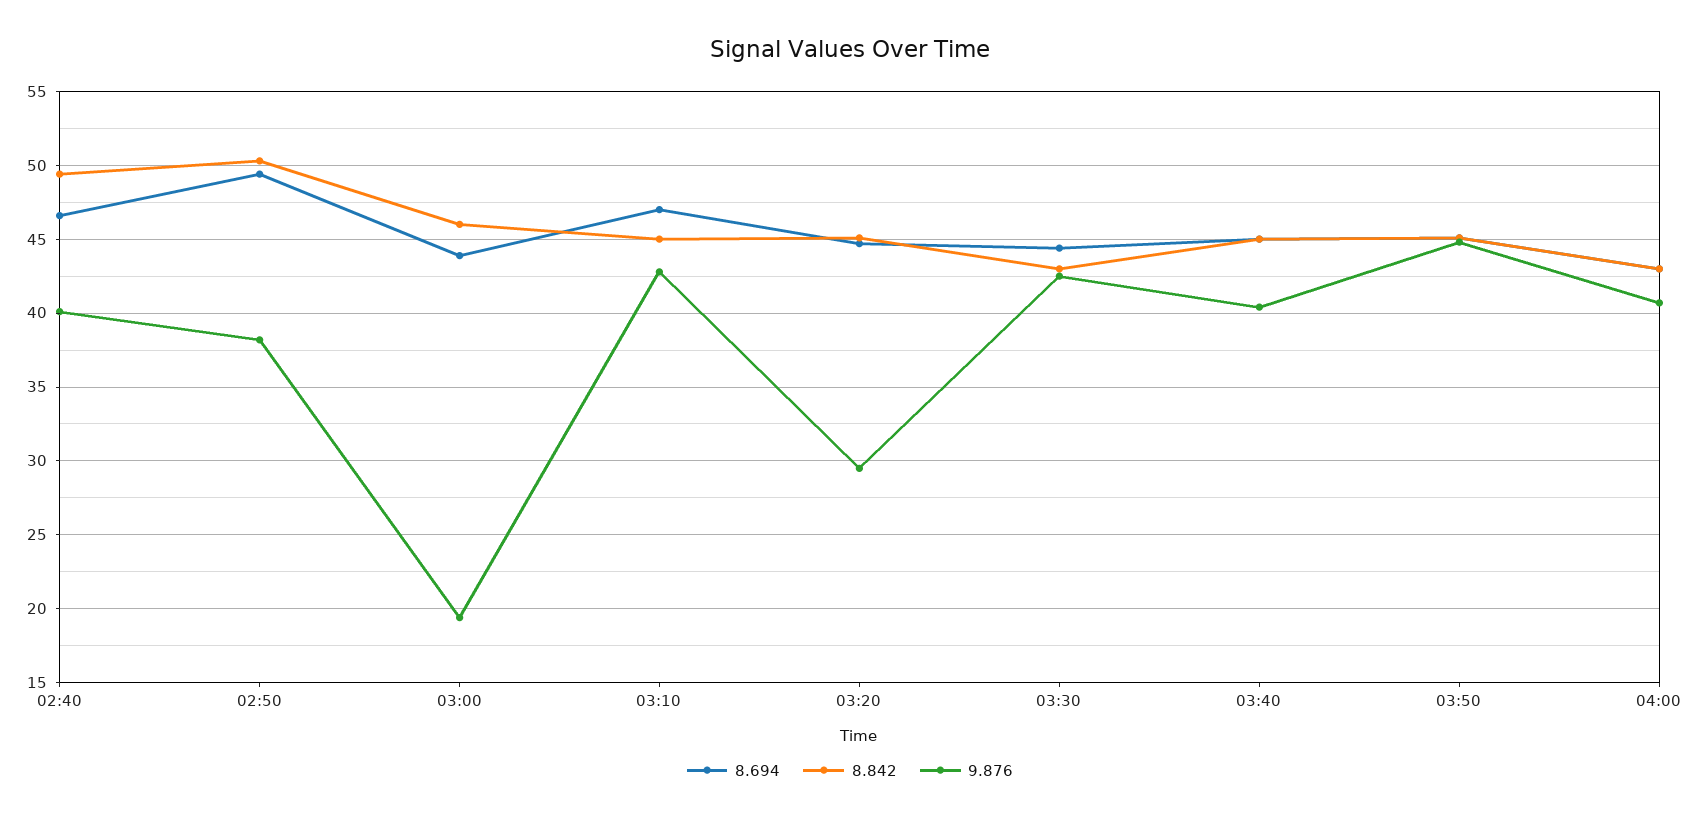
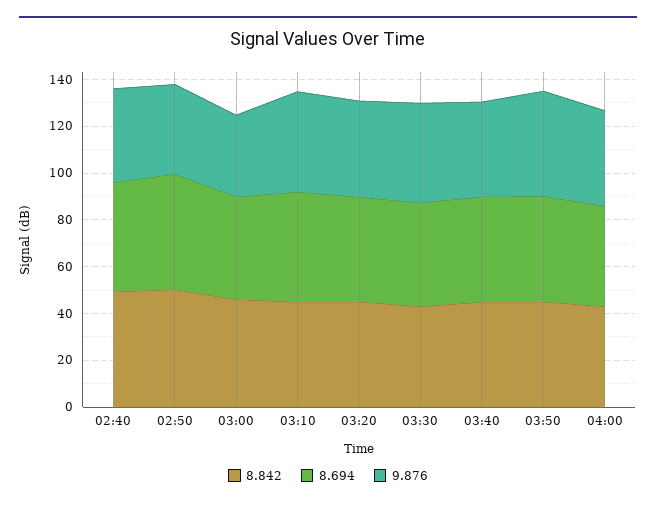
9.876, 03:00: 19.5 -> 35
9.876, 03:20: 29.5 -> 40

